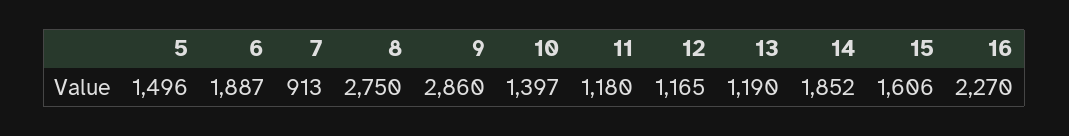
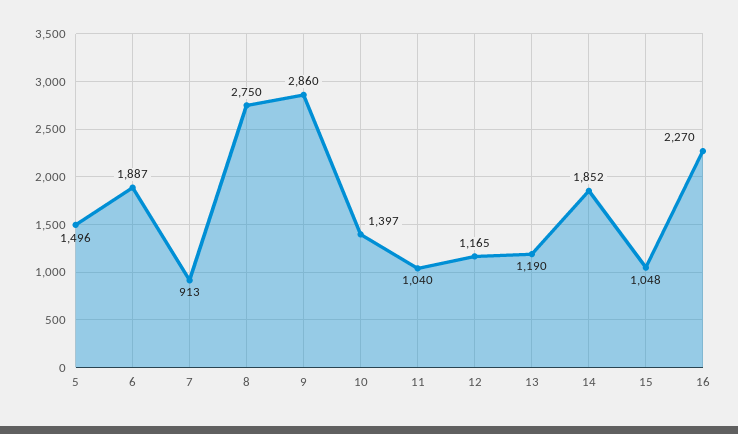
11: 1180 -> 1040
15: 1606 -> 1048

